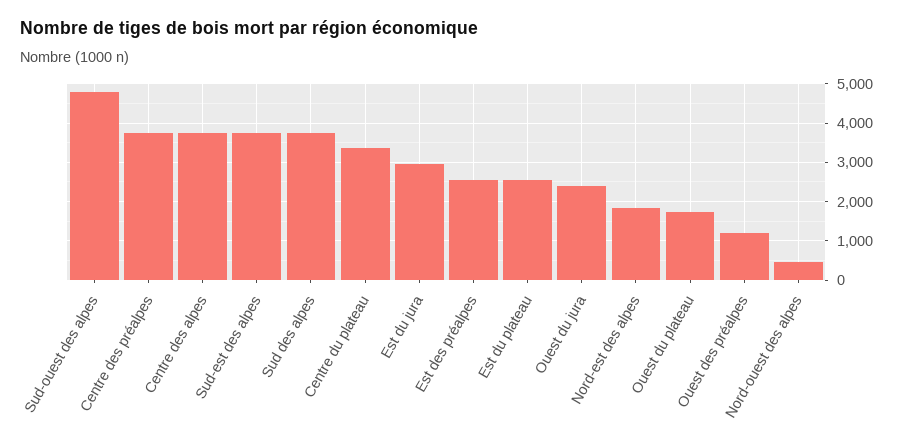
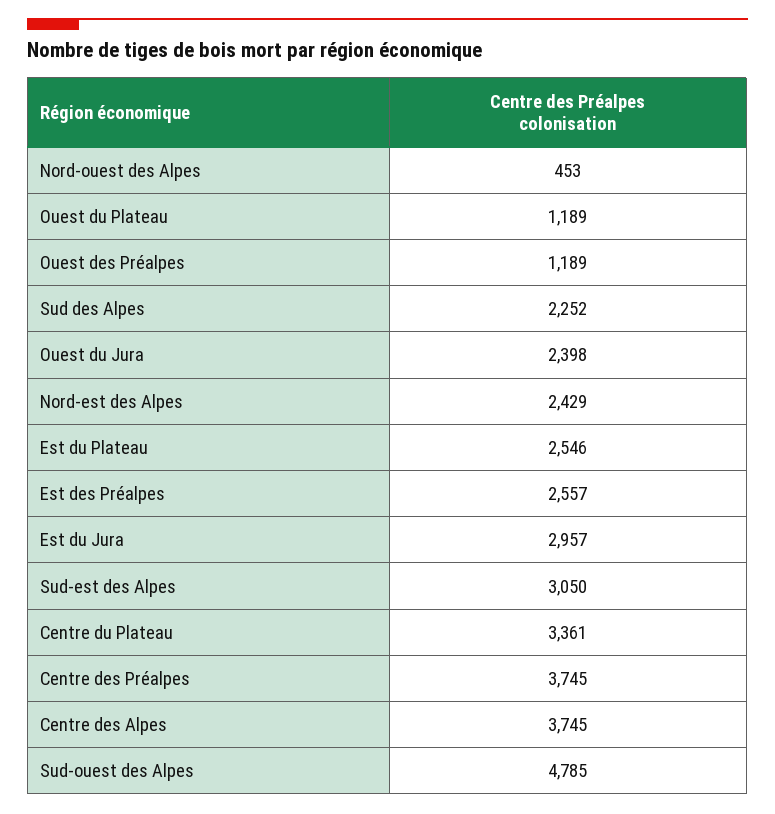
Sud-est des alpes: 3800 -> 3050
Sud des alpes: 3800 -> 2252
Nord-est des alpes: 1800 -> 2429
Ouest du plateau: 1800 -> 1189

